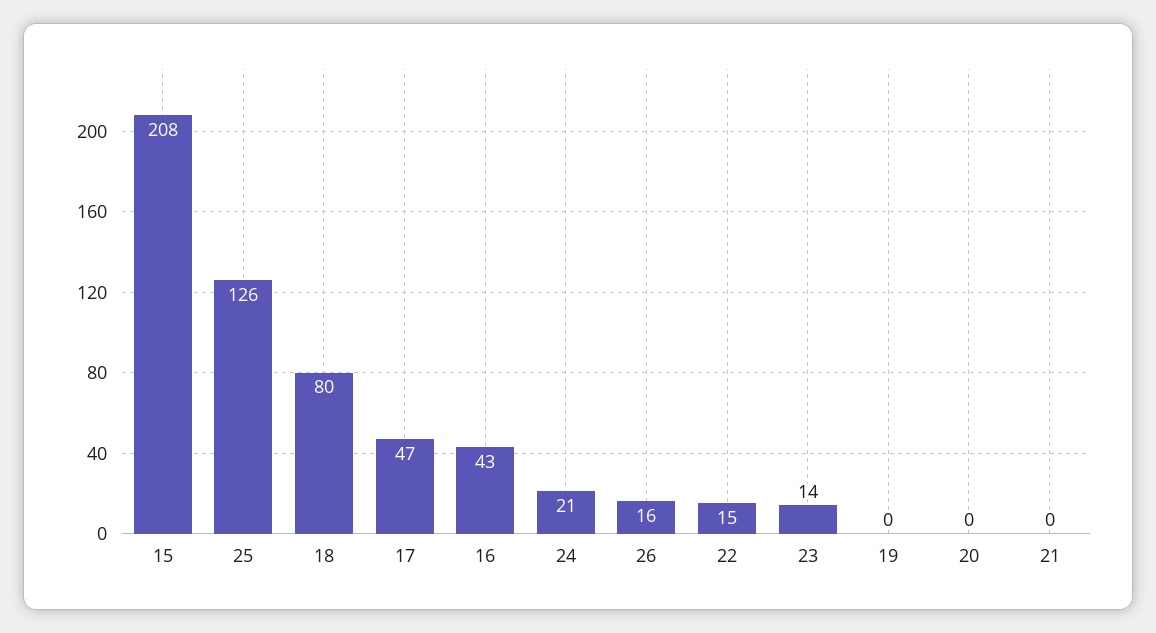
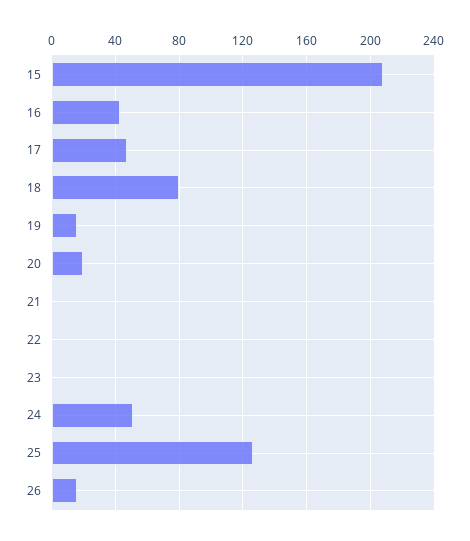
24: 21 -> 50
22: 15 -> 0
23: 14 -> 0
19: 0 -> 15
20: 0 -> 20

